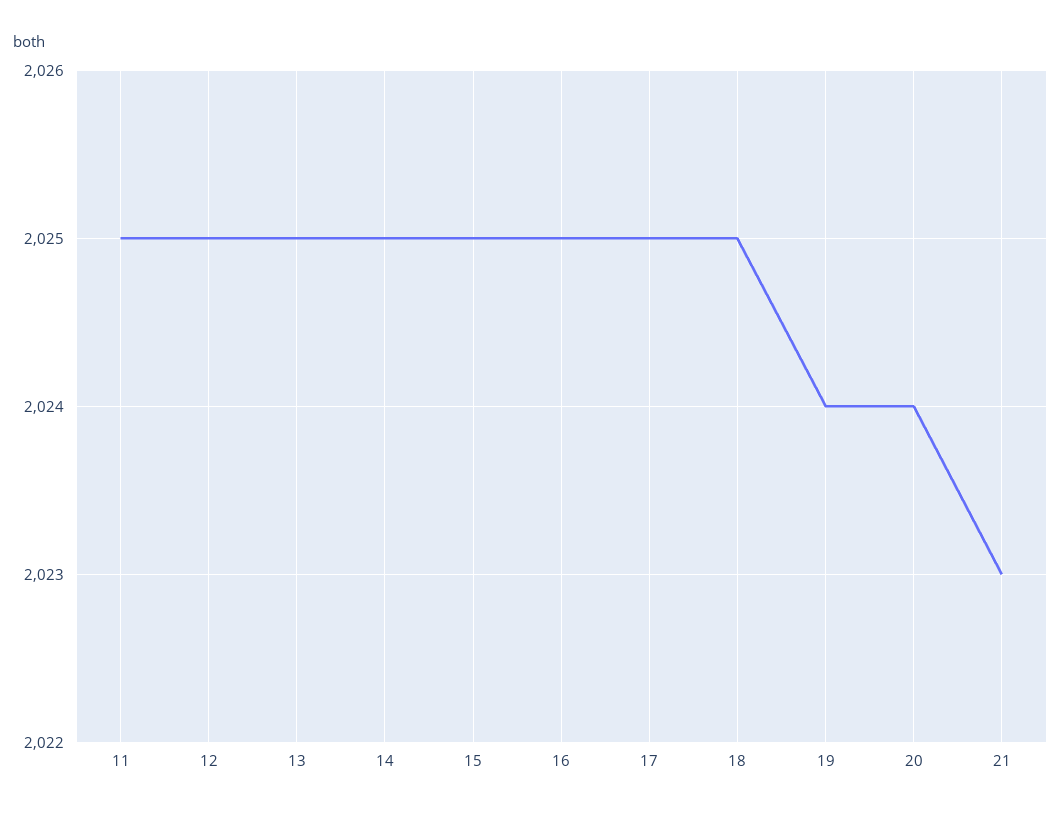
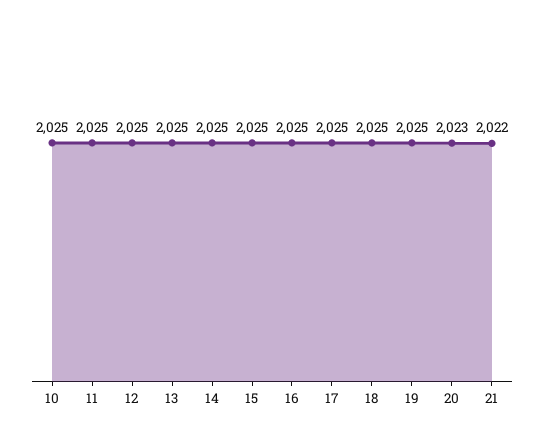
19: 2024 -> 2025
20: 2024 -> 2023
21: 2023 -> 2022
10: none -> 2025

